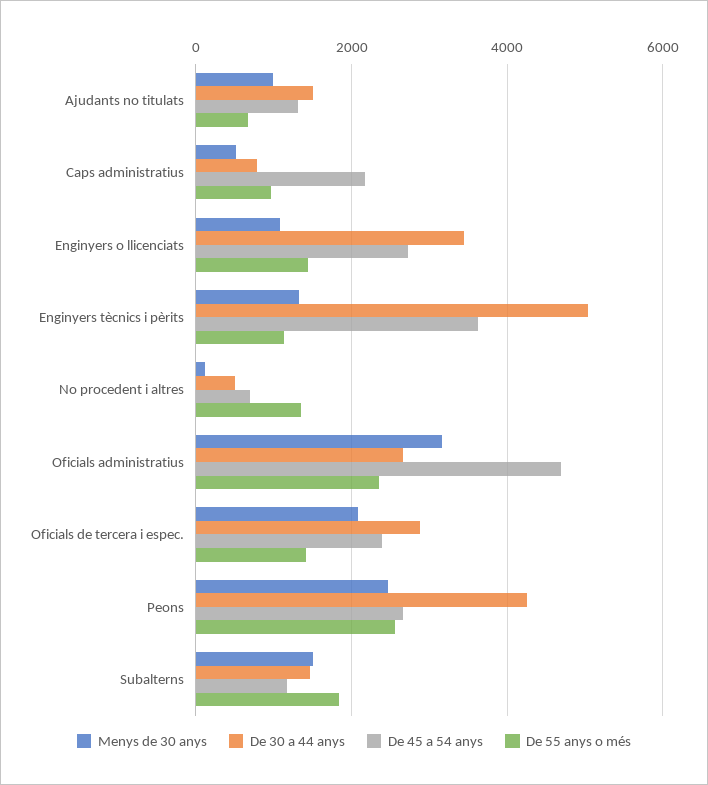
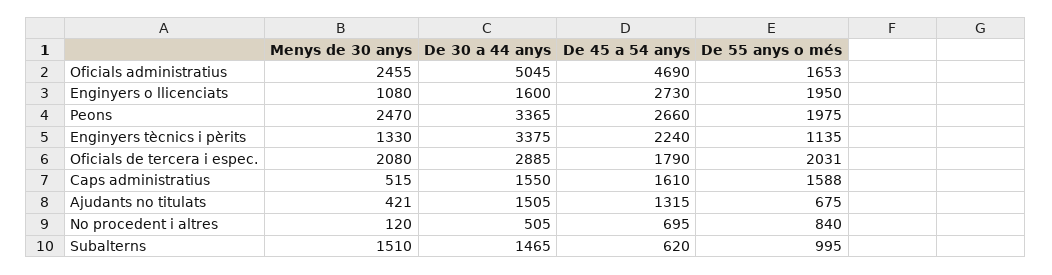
Menys de 30 anys, Ajudants no titulats: 1000 -> 421
De 30 a 44 anys, Caps administratius: 800 -> 1550
De 45 a 54 anys, Caps administratius: 2200 -> 1610
De 55 anys o més, Caps administratius: 1000 -> 1588
De 30 a 44 anys, Enginyers o llicenciats: 3400 -> 1600
De 55 anys o més, Enginyers o llicenciats: 1400 -> 1950
De 30 a 44 anys, Enginyers tècnics i pèrits: 5000 -> 3375
De 45 a 54 anys, Enginyers tècnics i pèrits: 3600 -> 2240
De 55 anys o més, No procedent i altres: 1400 -> 840
Menys de 30 anys, Oficials administratius: 3200 -> 2455
De 30 a 44 anys, Oficials administratius: 2600 -> 5045
De 55 anys o més, Oficials administratius: 2400 -> 1653
De 45 a 54 anys, Oficials de tercera i espec.: 2400 -> 1790
De 55 anys o més, Oficials de tercera i espec.: 1400 -> 2031
De 30 a 44 anys, Peons: 4200 -> 3365
De 55 anys o més, Peons: 2600 -> 1975
De 45 a 54 anys, Subalterns: 1200 -> 620
De 55 anys o més, Subalterns: 1800 -> 995

